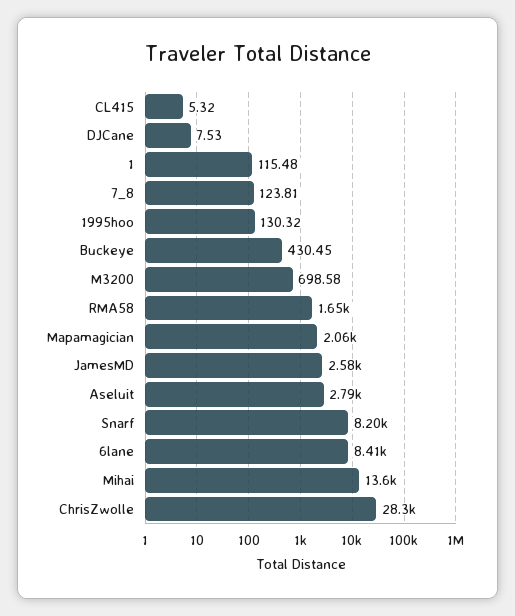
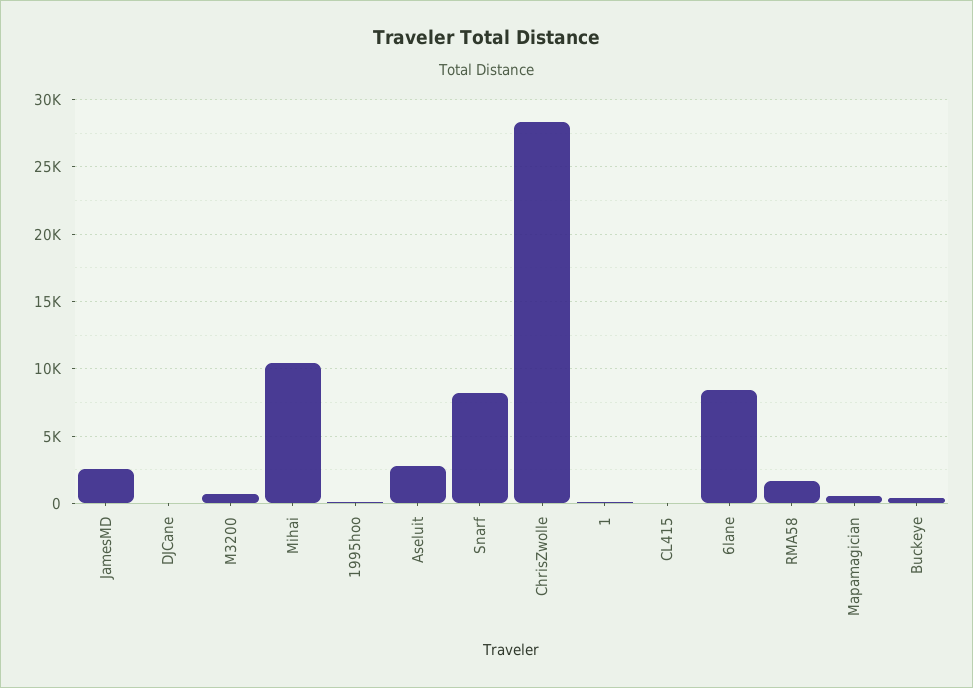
7_8: 123.81 -> none
Mapamagician: 2060 -> 500
Mihai: 13600 -> 10500

